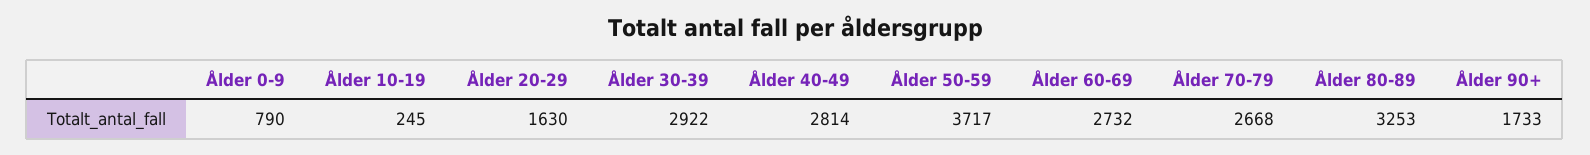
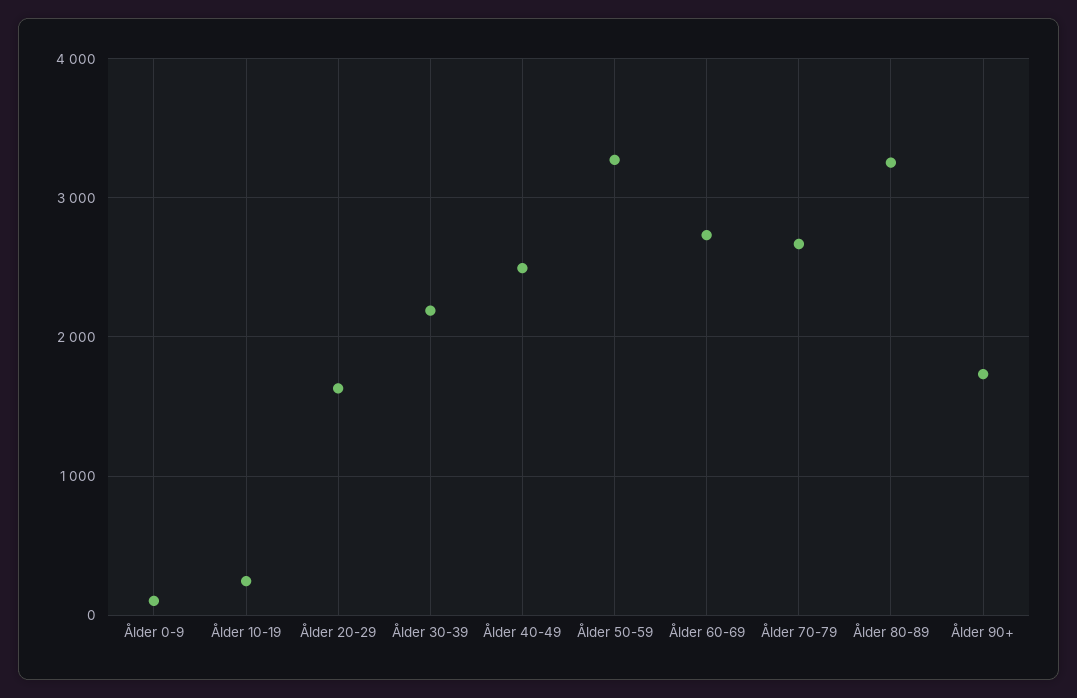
Ålder 0-9: 790 -> 100
Ålder 30-39: 2922 -> 2200
Ålder 40-49: 2814 -> 2500
Ålder 50-59: 3717 -> 3300

